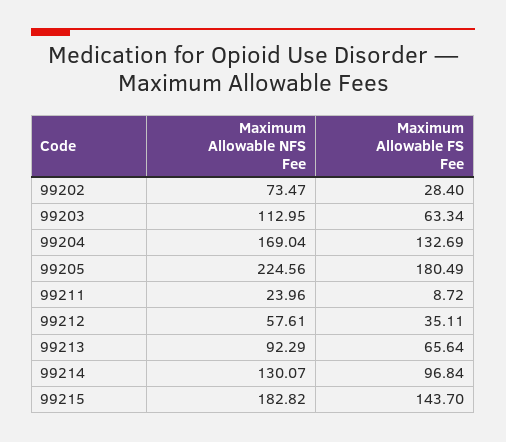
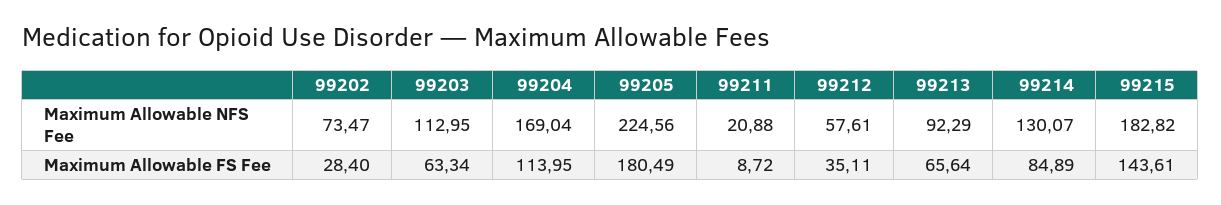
Maximum Allowable FS Fee, 99204: 132.69 -> 113.95
Maximum Allowable NFS Fee, 99211: 23.96 -> 20.88
Maximum Allowable FS Fee, 99214: 96.84 -> 84.89
Maximum Allowable FS Fee, 99215: 143.7 -> 143.61

